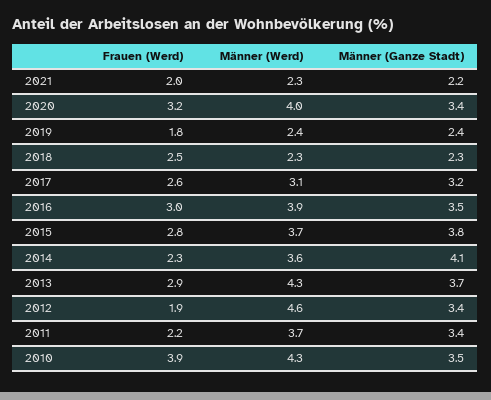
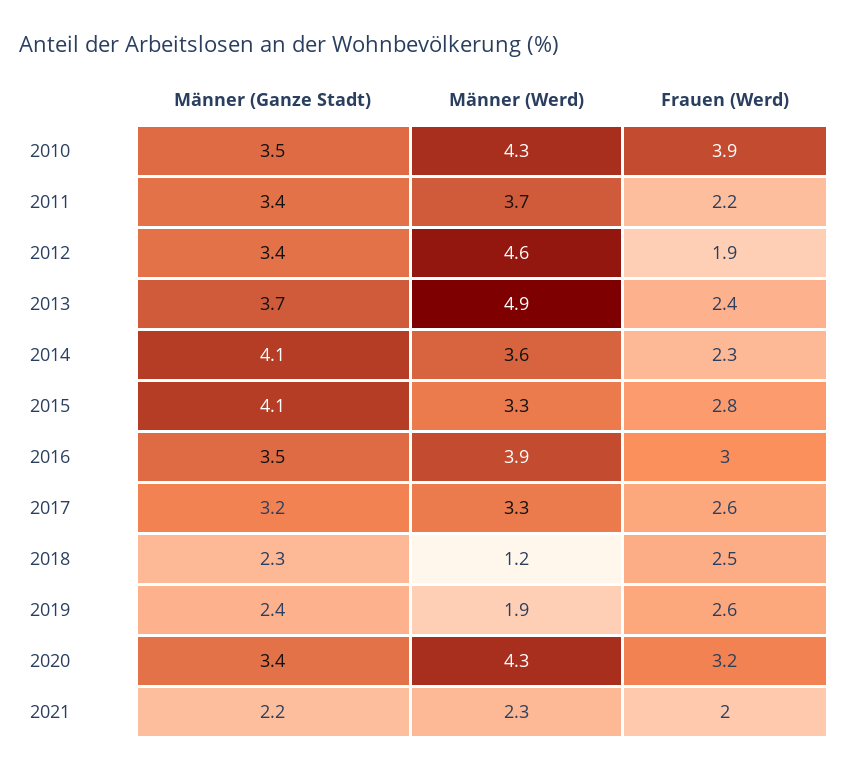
Männer (Werd), 2020: 4 -> 4.3
Frauen (Werd), 2019: 1.8 -> 2.6
Männer (Werd), 2019: 2.4 -> 1.9
Männer (Werd), 2018: 2.3 -> 1.2
Männer (Werd), 2017: 3.1 -> 3.3
Männer (Werd), 2015: 3.7 -> 3.3
Männer (Ganze Stadt), 2015: 3.8 -> 4.1
Frauen (Werd), 2013: 2.9 -> 2.4
Männer (Werd), 2013: 4.3 -> 4.9

